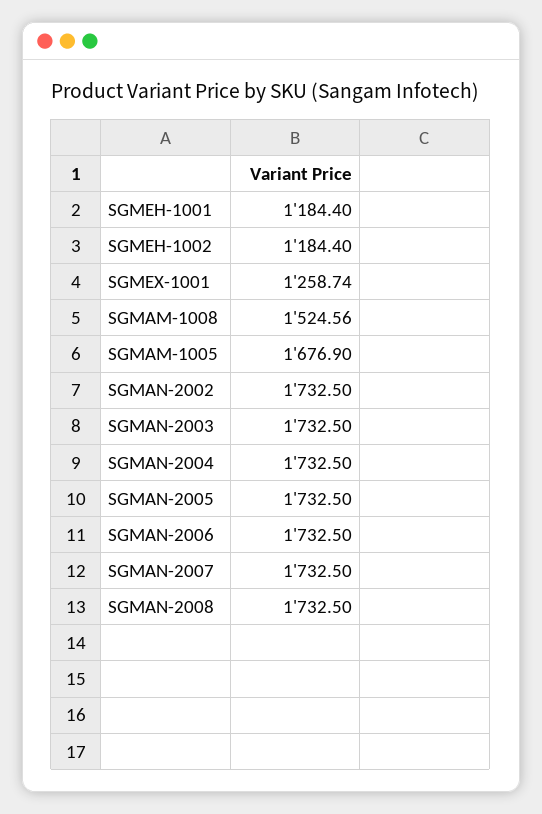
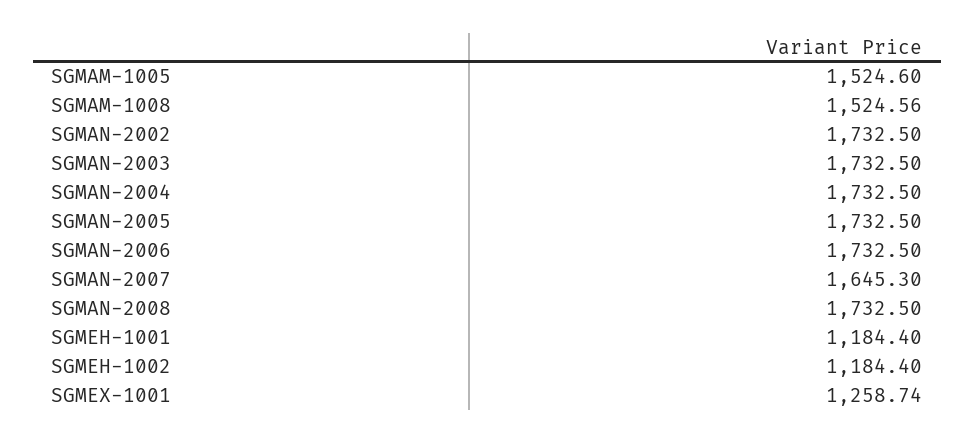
SGMAM-1005: 1676.9 -> 1524.6
SGMAN-2007: 1732.5 -> 1645.3

